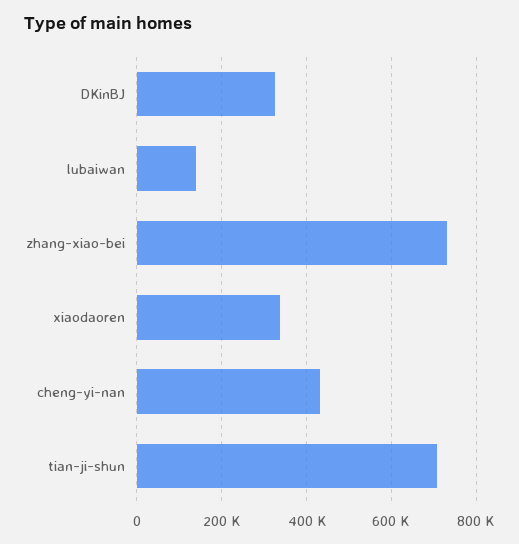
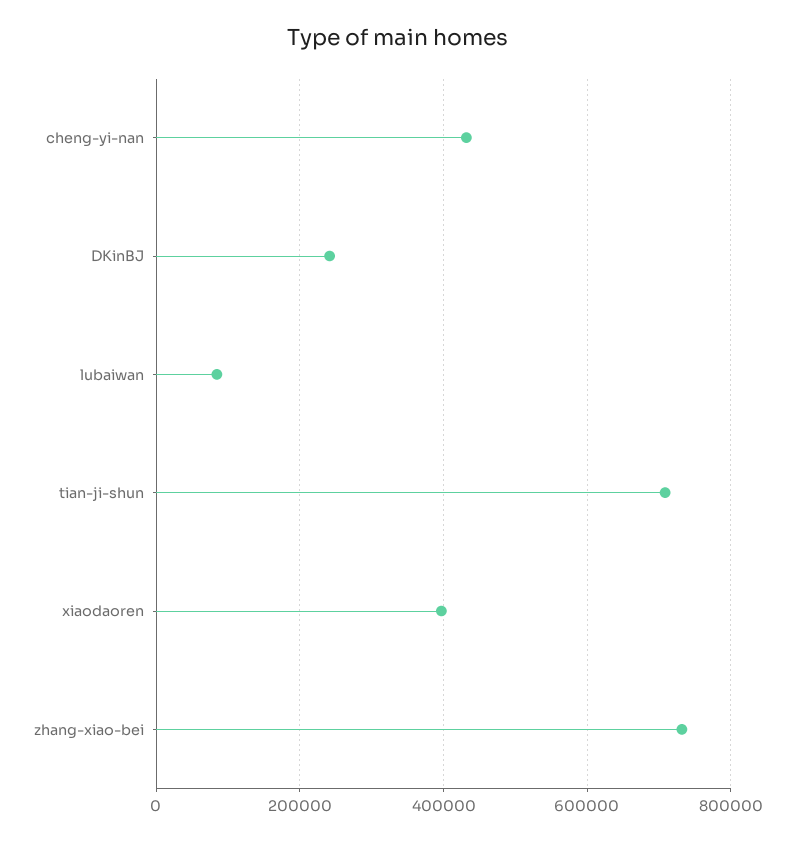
DKinBJ: 320000 -> 240000
lubaiwan: 140000 -> 80000
xiaodaoren: 340000 -> 400000

